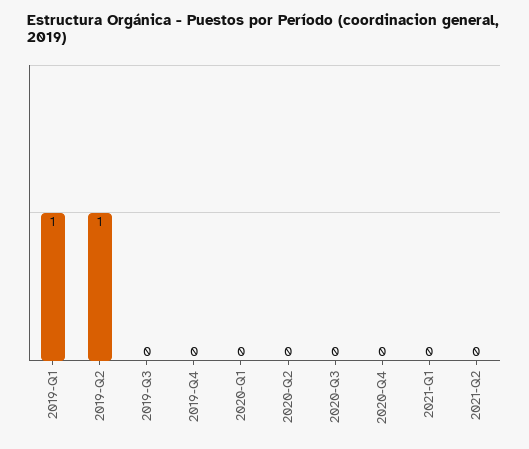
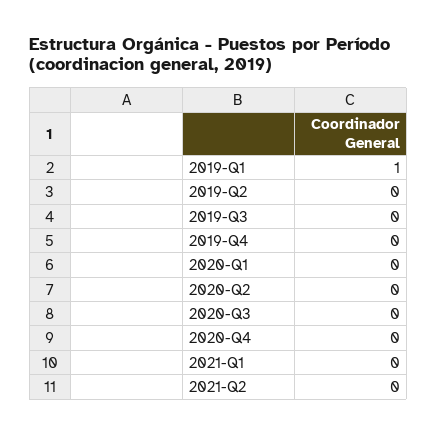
2019-Q2: 1 -> 0

